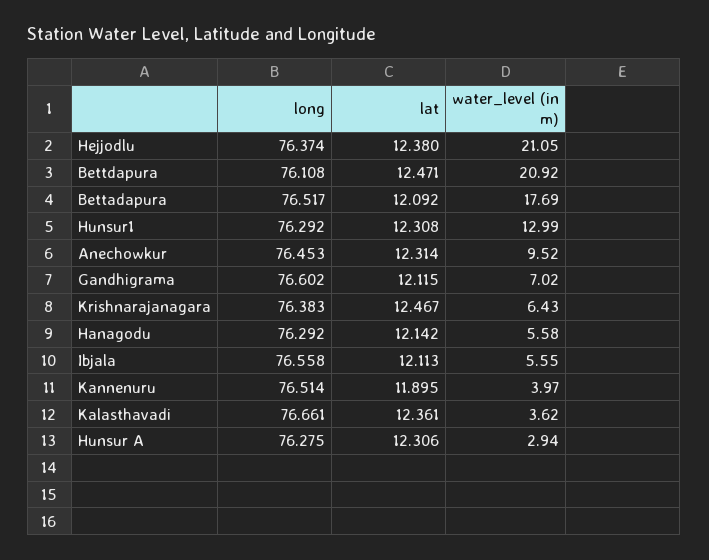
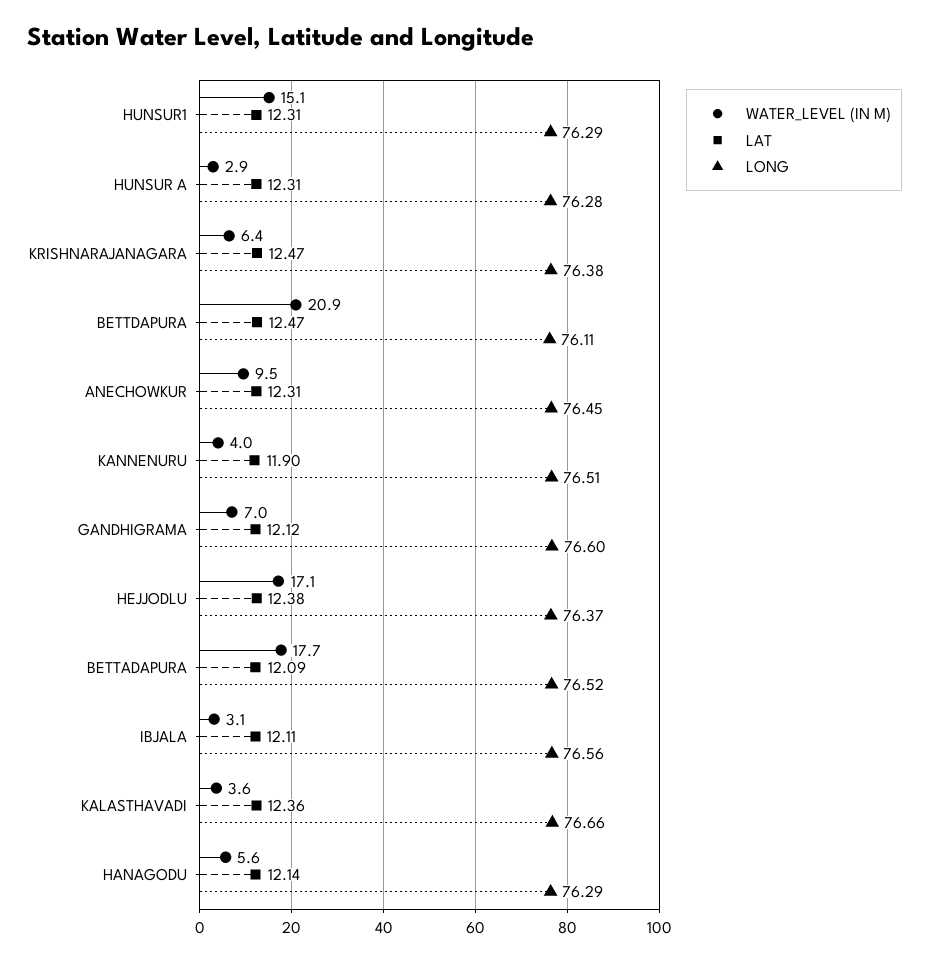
water_level (in m), Hejjodlu: 21.05 -> 17.1
water_level (in m), Hunsur1: 12.99 -> 15.1
water_level (in m), Ibjala: 5.55 -> 3.1

